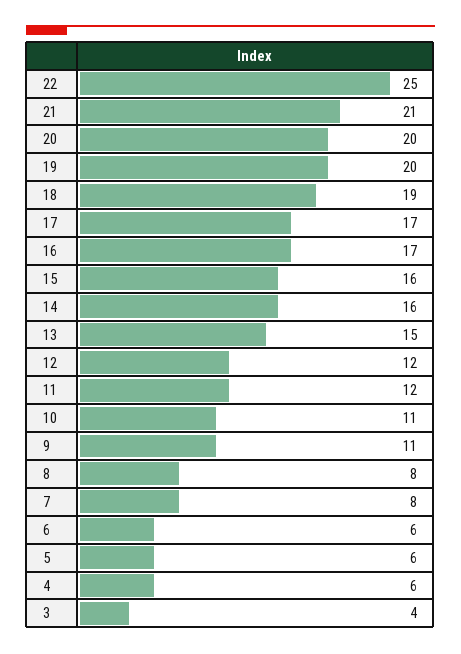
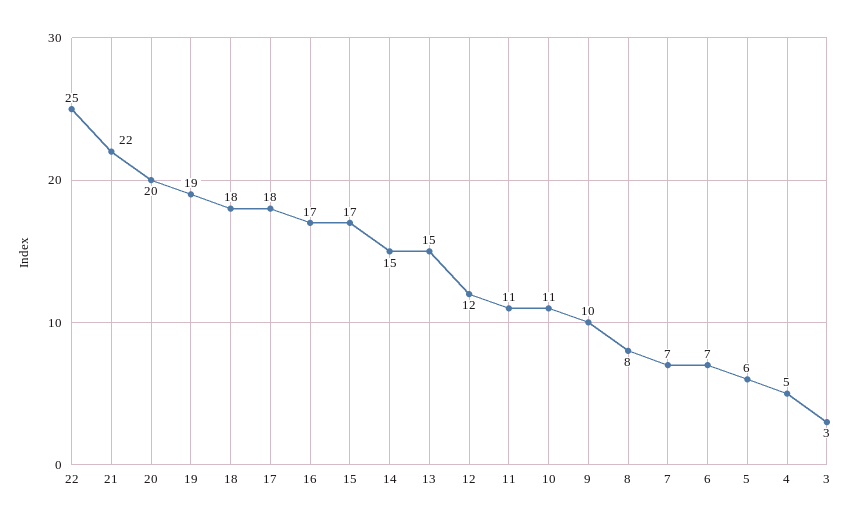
21: 21 -> 22
19: 20 -> 19
18: 19 -> 18
17: 17 -> 18
15: 16 -> 17
14: 16 -> 15
11: 12 -> 11
9: 11 -> 10
7: 8 -> 7
6: 6 -> 7
4: 6 -> 5
3: 4 -> 3

